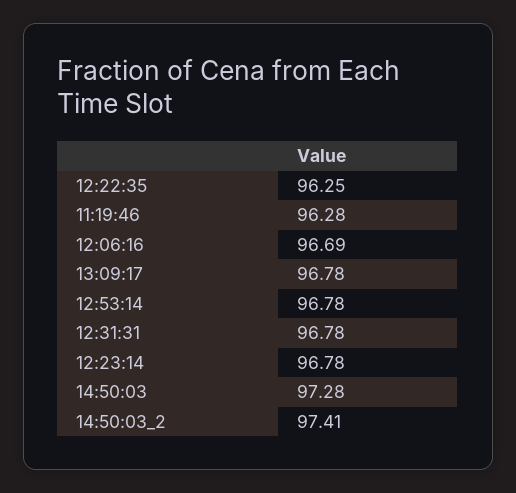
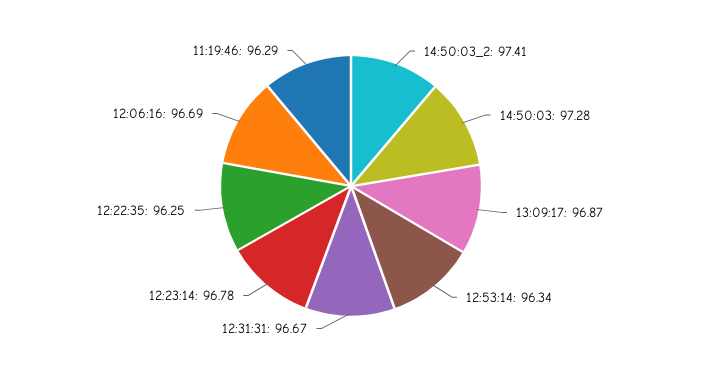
11:19:46: 96.28 -> 96.29
13:09:17: 96.78 -> 96.87
12:53:14: 96.78 -> 96.34
12:31:31: 96.78 -> 96.67

